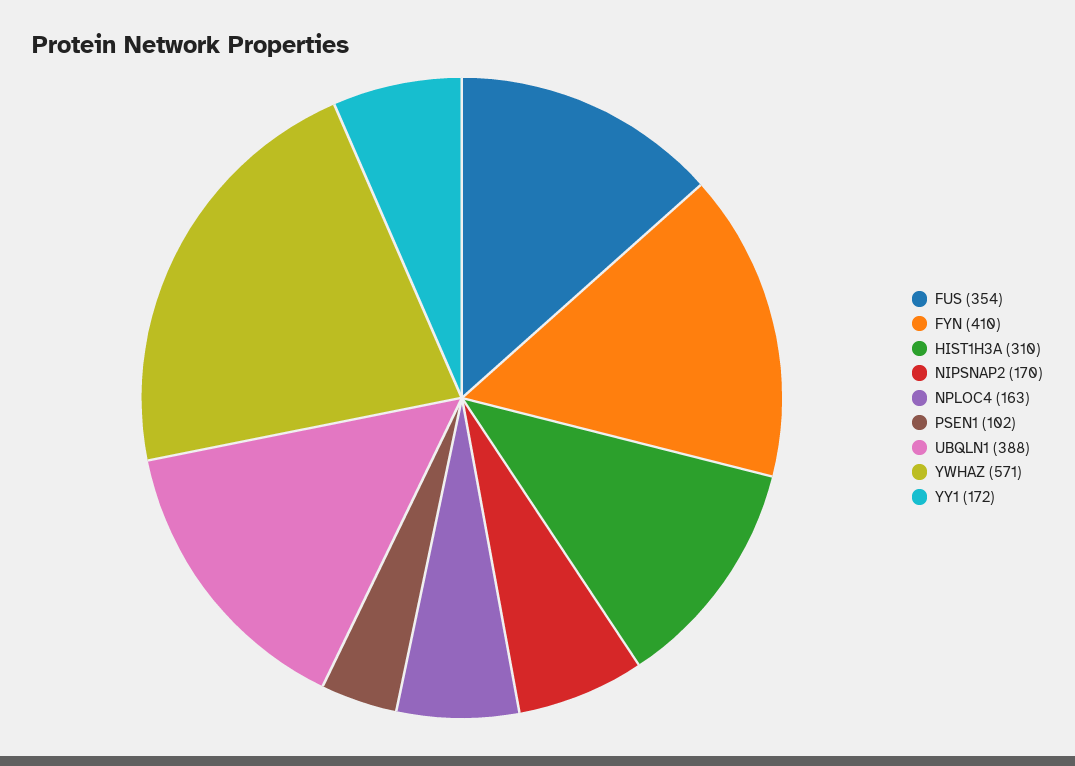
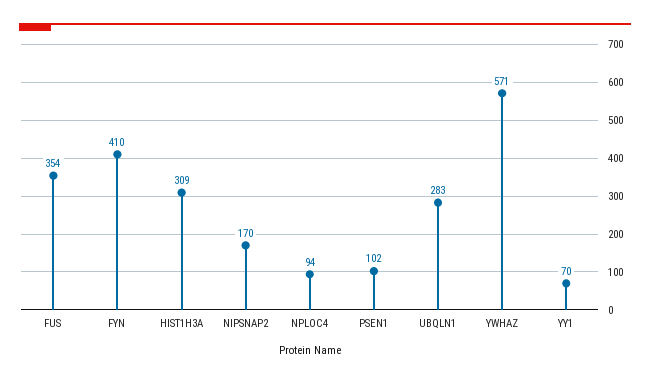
HIST1H3A: 310 -> 309
NPLOC4: 163 -> 94
UBQLN1: 388 -> 283
YY1: 172 -> 70

